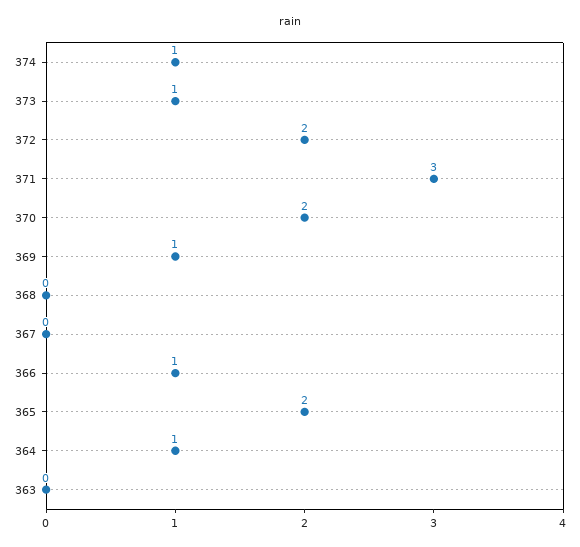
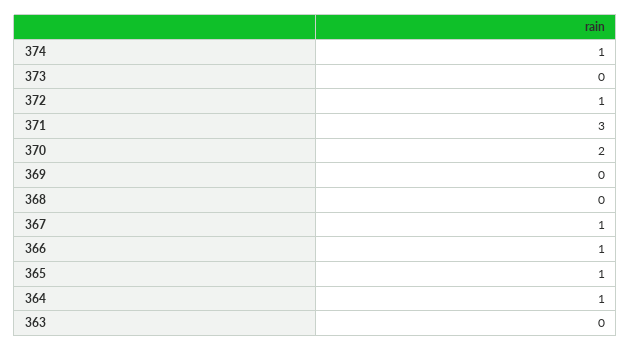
373: 1 -> 0
372: 2 -> 1
369: 1 -> 0
367: 0 -> 1
365: 2 -> 1

